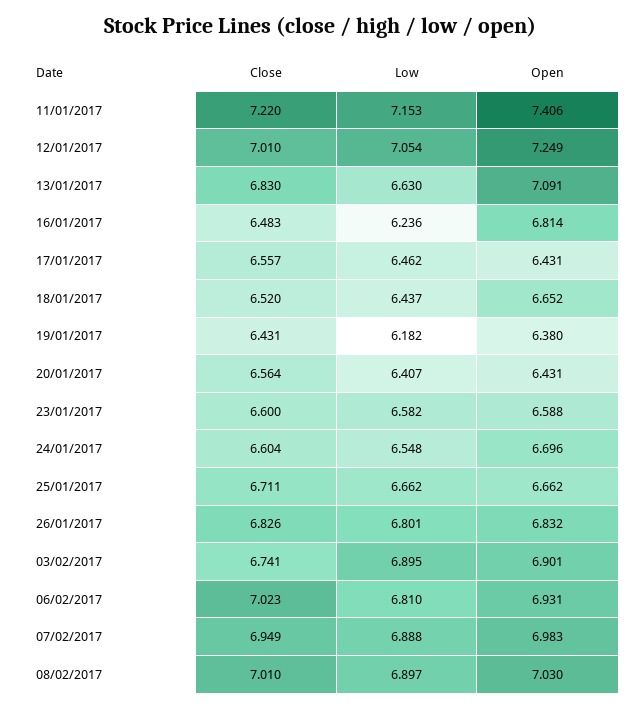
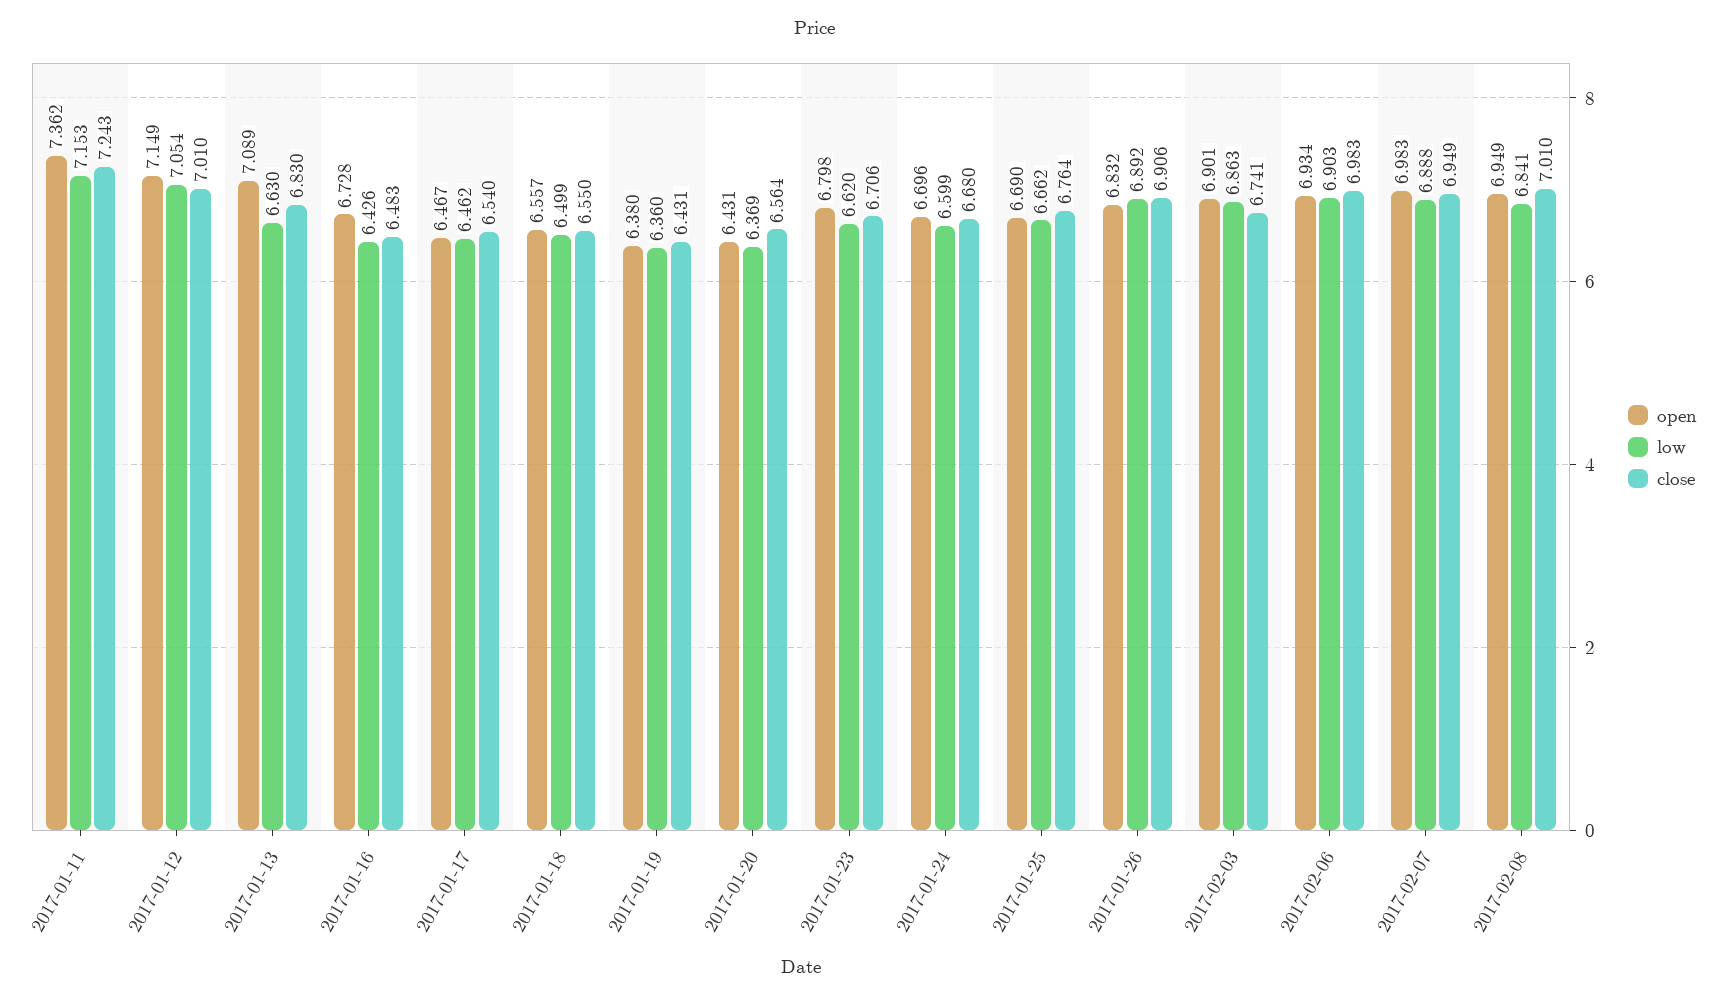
Close, 11/01/2017: 7.22 -> 7.243
Open, 11/01/2017: 7.406 -> 7.362
Open, 12/01/2017: 7.249 -> 7.149
Open, 13/01/2017: 7.091 -> 7.089
Low, 16/01/2017: 6.236 -> 6.426
Open, 16/01/2017: 6.814 -> 6.728
Close, 17/01/2017: 6.557 -> 6.54
Open, 17/01/2017: 6.431 -> 6.467
Close, 18/01/2017: 6.52 -> 6.55
Low, 18/01/2017: 6.437 -> 6.499
Open, 18/01/2017: 6.652 -> 6.557
Low, 19/01/2017: 6.182 -> 6.36
Low, 20/01/2017: 6.407 -> 6.369
Close, 23/01/2017: 6.6 -> 6.706
Low, 23/01/2017: 6.582 -> 6.62
Open, 23/01/2017: 6.588 -> 6.798
Close, 24/01/2017: 6.604 -> 6.68
Low, 24/01/2017: 6.548 -> 6.599
Close, 25/01/2017: 6.711 -> 6.764
Open, 25/01/2017: 6.662 -> 6.69
Close, 26/01/2017: 6.826 -> 6.906
Low, 26/01/2017: 6.801 -> 6.892
Low, 03/02/2017: 6.895 -> 6.863
Close, 06/02/2017: 7.023 -> 6.983
Low, 06/02/2017: 6.81 -> 6.903
Open, 06/02/2017: 6.931 -> 6.934
Low, 08/02/2017: 6.897 -> 6.841
Open, 08/02/2017: 7.03 -> 6.949

